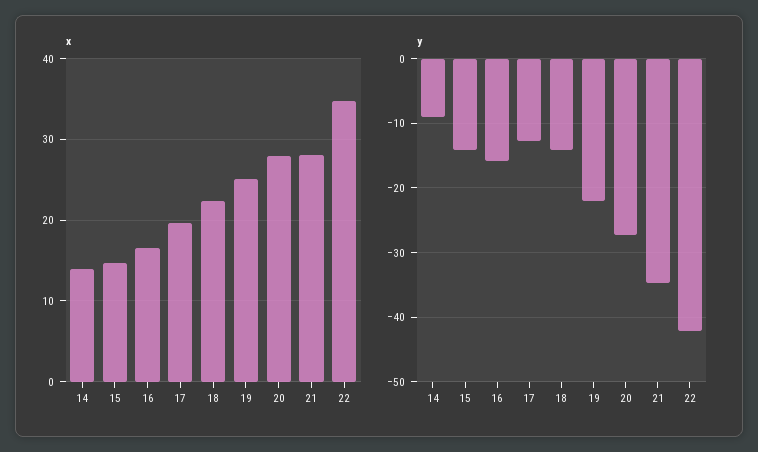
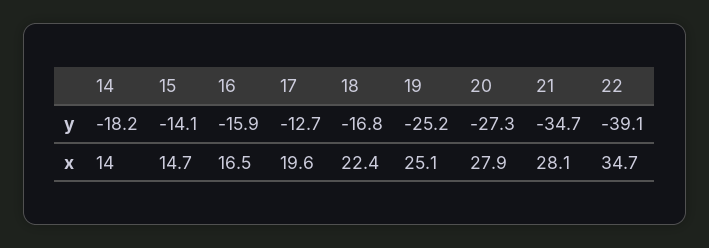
y, 14: -9 -> -18.2
y, 18: -14 -> -16.8
y, 19: -22 -> -25.2
y, 22: -42 -> -39.1

